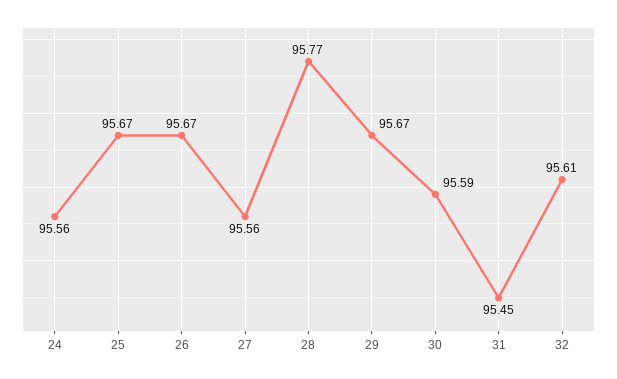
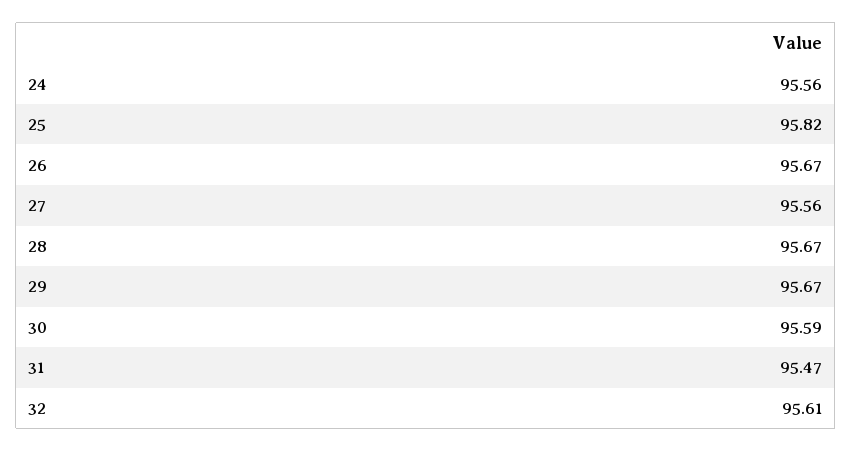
25: 95.67 -> 95.82
28: 95.77 -> 95.67
31: 95.45 -> 95.47

